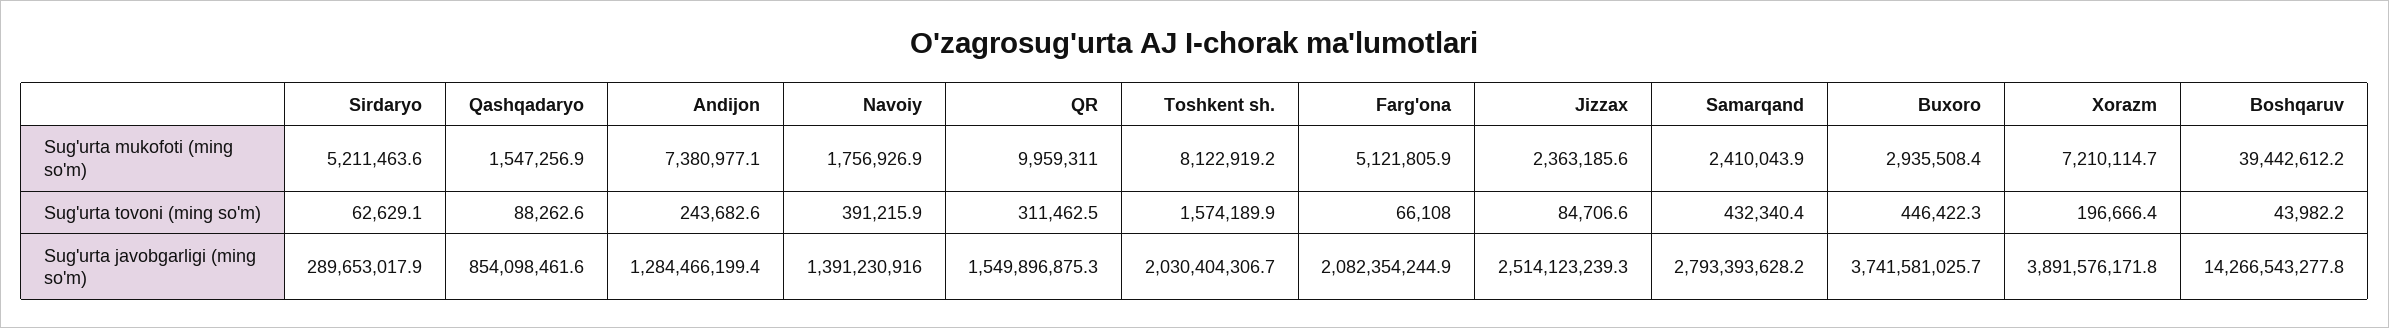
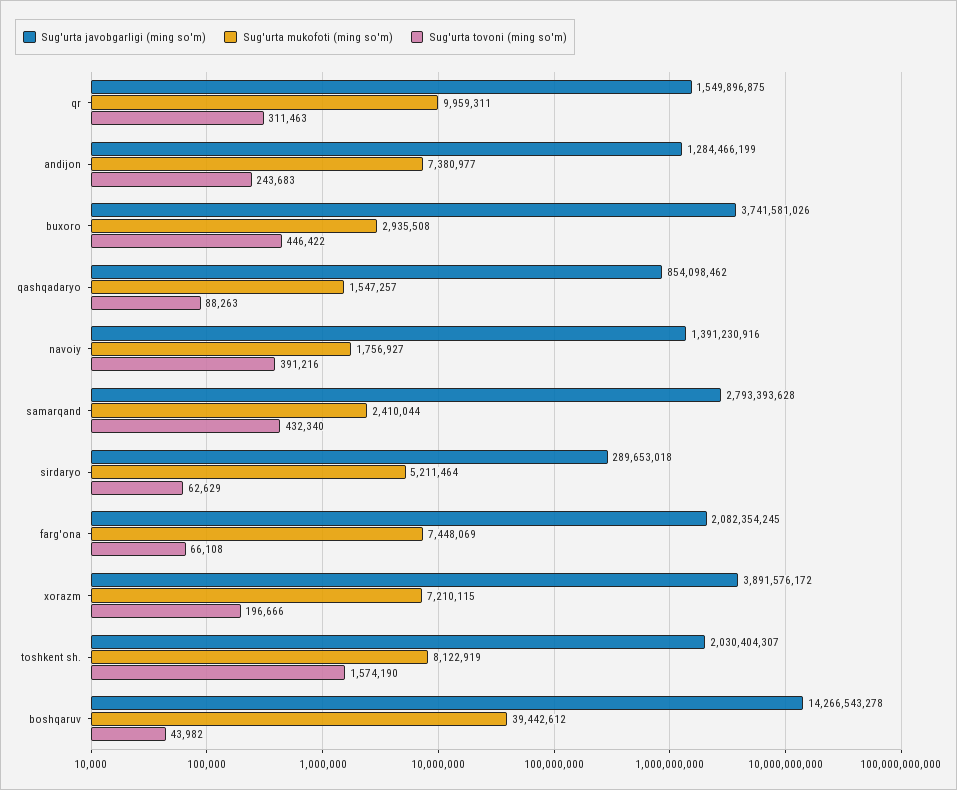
Sug'urta mukofoti (ming so'm), Farg'ona: 5121805.9 -> 7448069
Sug'urta mukofoti (ming so'm), Jizzax: 2363185.6 -> none
Sug'urta tovoni (ming so'm), Jizzax: 84706.6 -> none
Sug'urta javobgarligi (ming so'm), Jizzax: 2514123239.3 -> none

